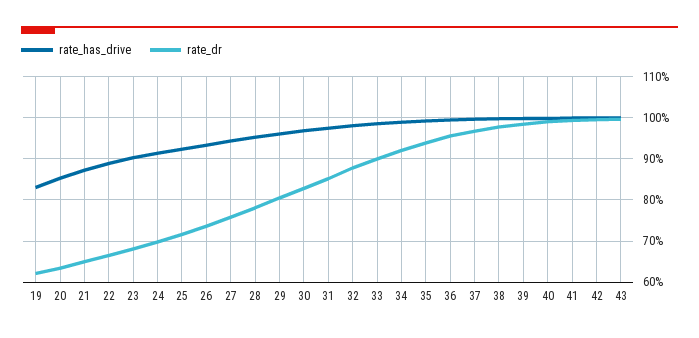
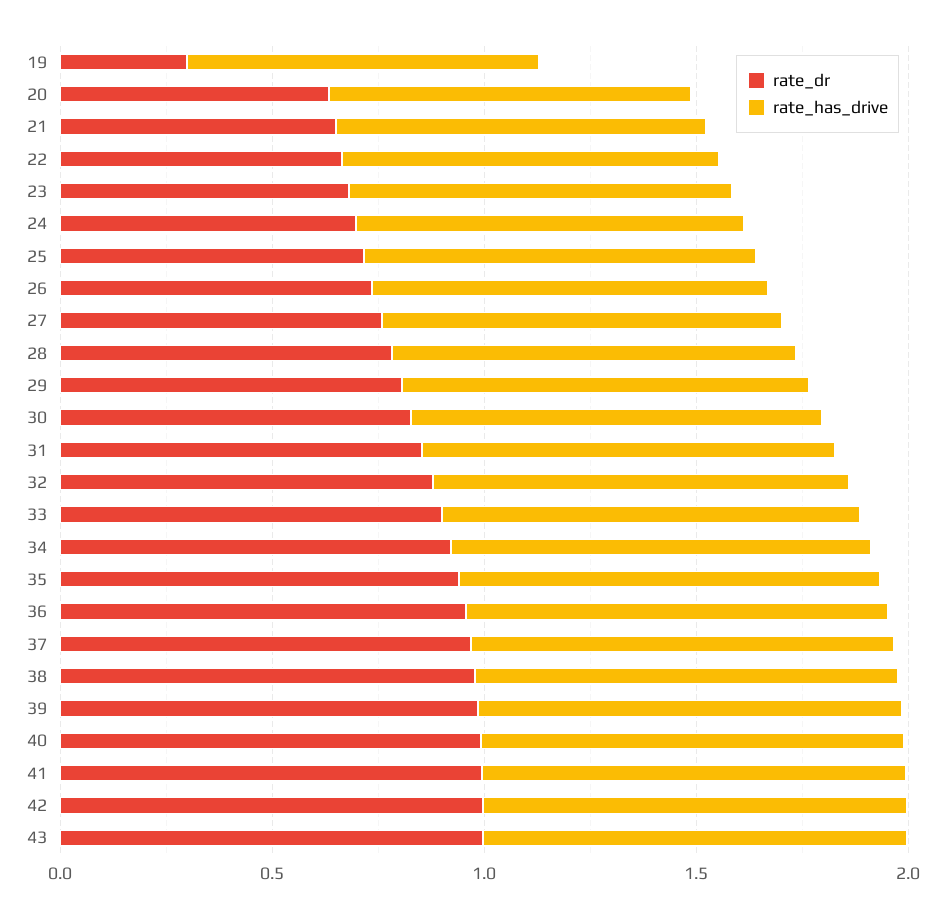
rate_dr, 19: 0.62 -> 0.3

